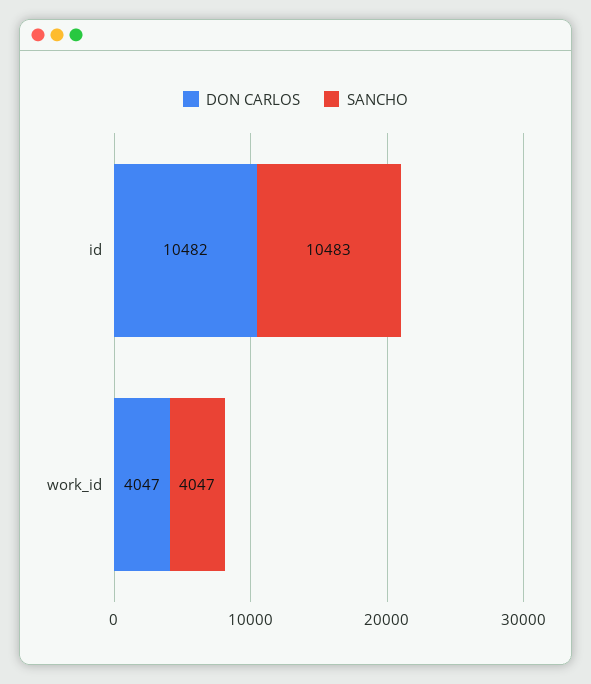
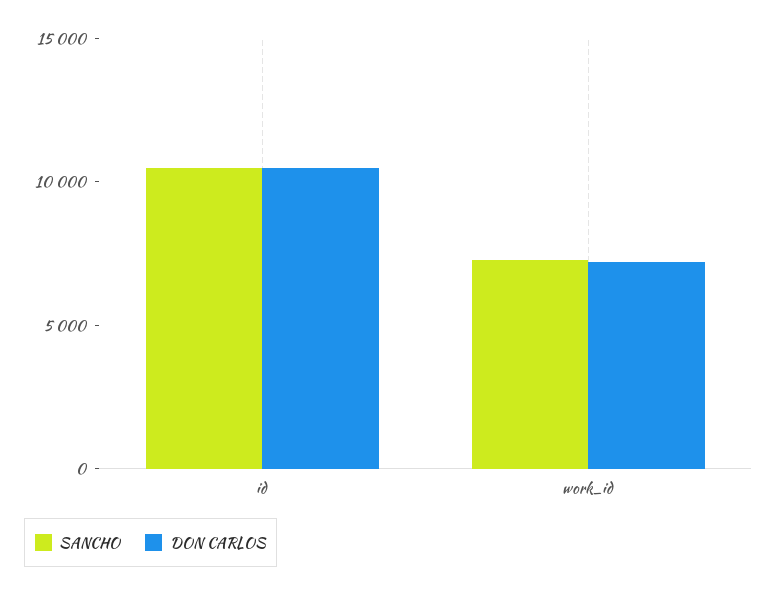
DON CARLOS, work_id: 4047 -> 7000
SANCHO, work_id: 4047 -> 7000

